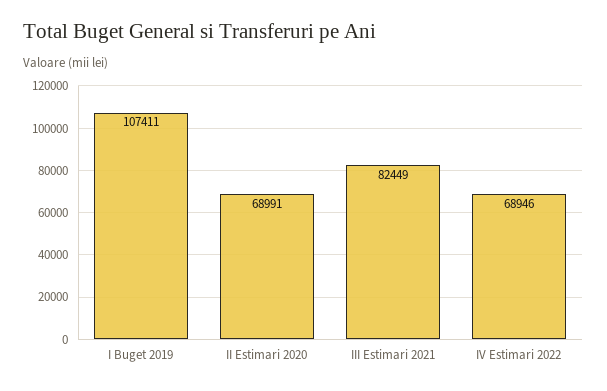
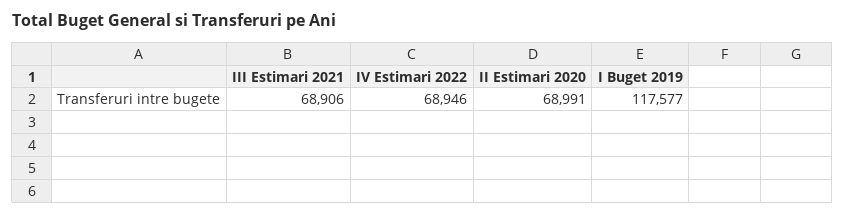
I Buget 2019: 107411 -> 117577
III Estimari 2021: 82449 -> 68906

